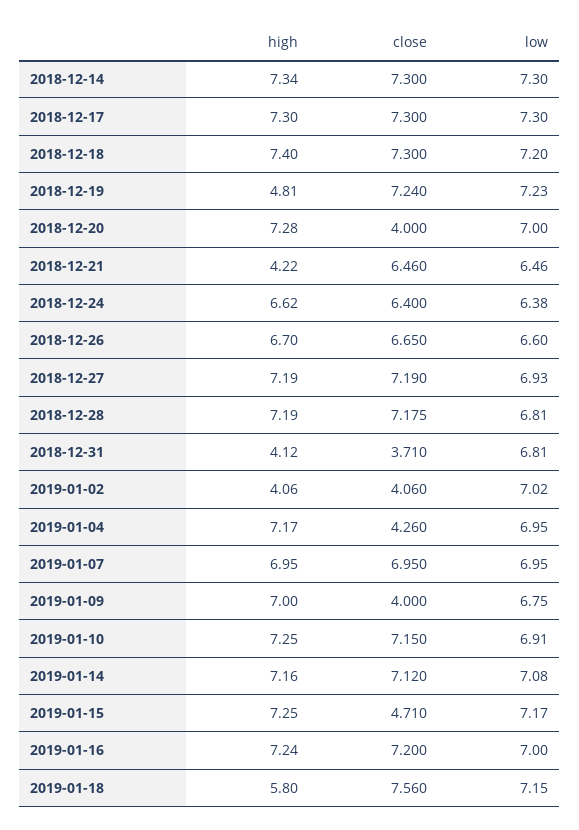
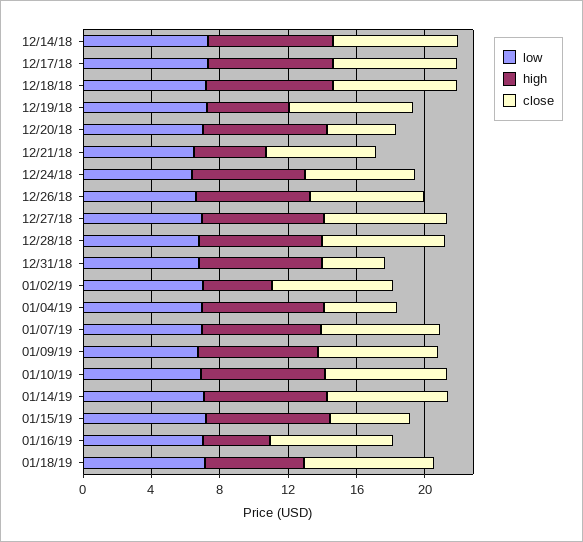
high, 2018-12-31: 4.12 -> 7
close, 2019-01-02: 4.06 -> 7
close, 2019-01-09: 4 -> 7
high, 2019-01-16: 7.24 -> 4

